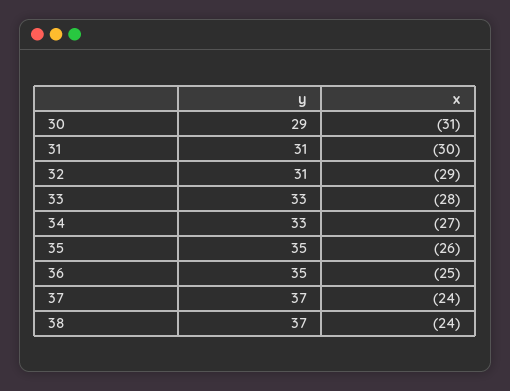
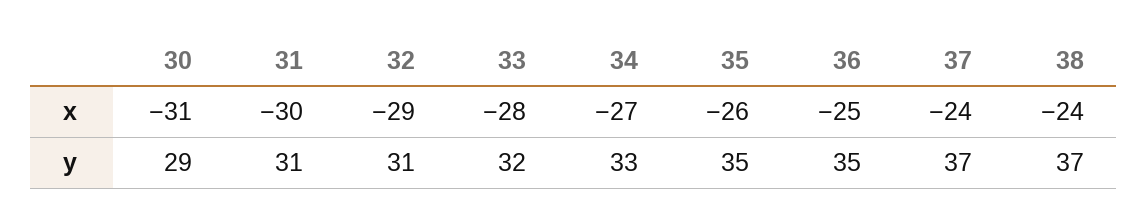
y, 33: 33 -> 32

